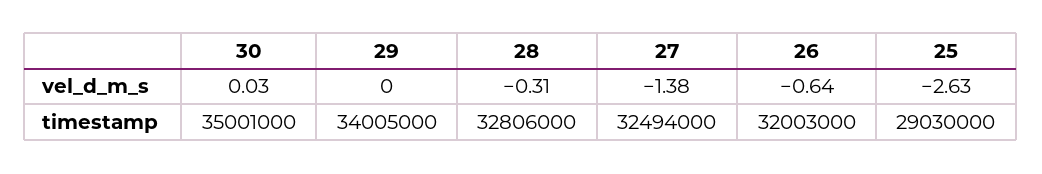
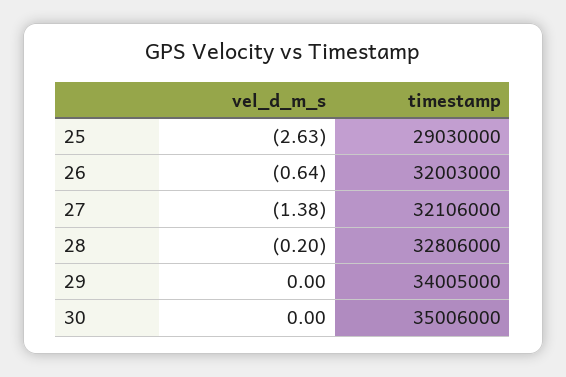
30, vel_d_m_s: 0.03 -> 0
28, vel_d_m_s: -0.31 -> -0.2
30, timestamp: 35001000 -> 35006000
27, timestamp: 32494000 -> 32106000

